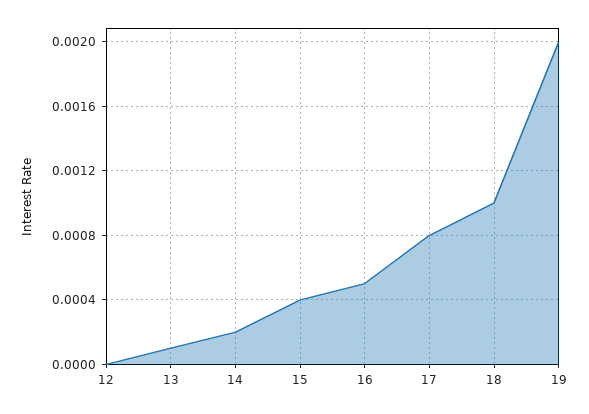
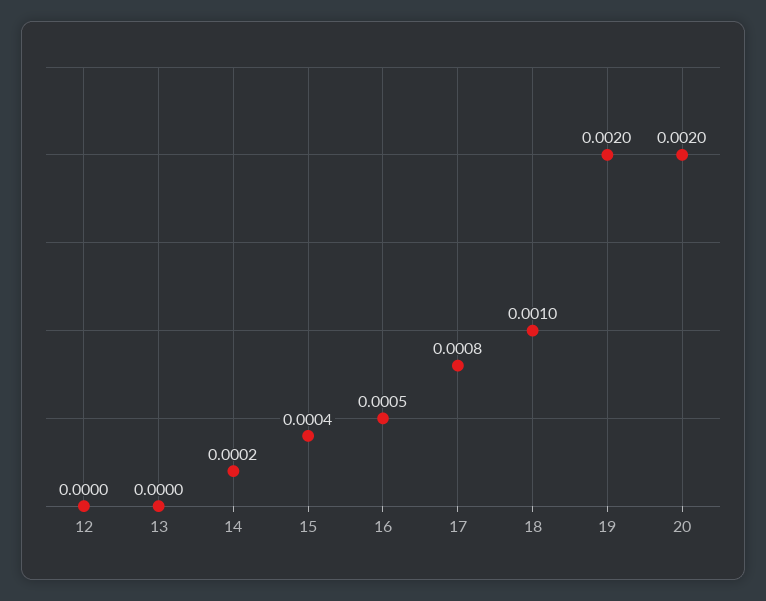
13: 0.0001 -> 0
20: none -> 0.002

